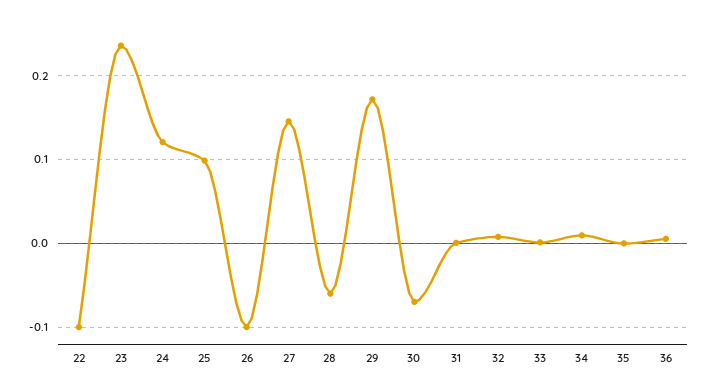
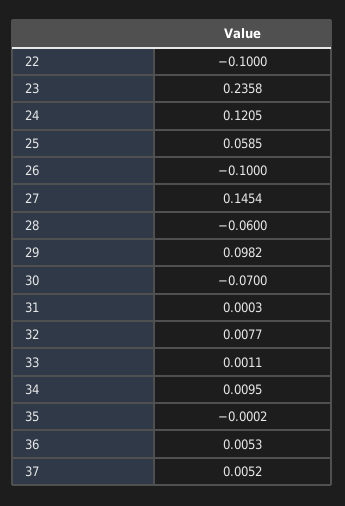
25: 0.1 -> 0.0585
29: 0.17 -> 0.0982
37: none -> 0.0052

